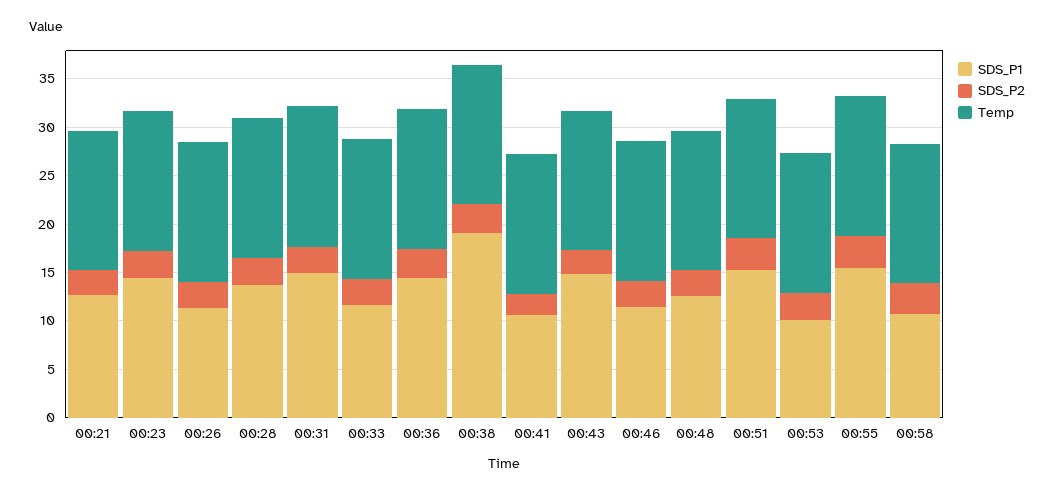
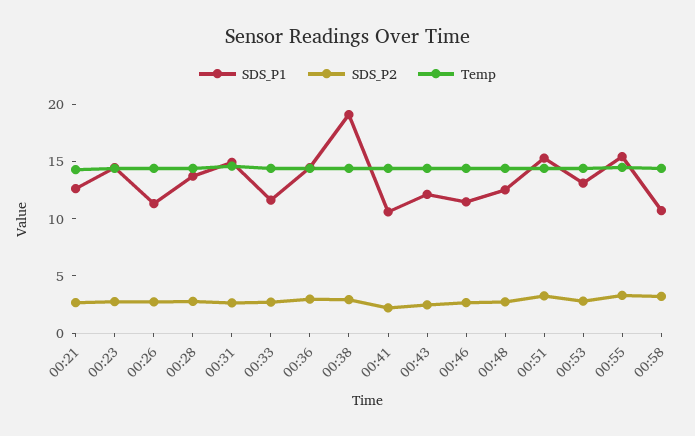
SDS_P1, 00:43: 15 -> 12
SDS_P1, 00:53: 10 -> 13

